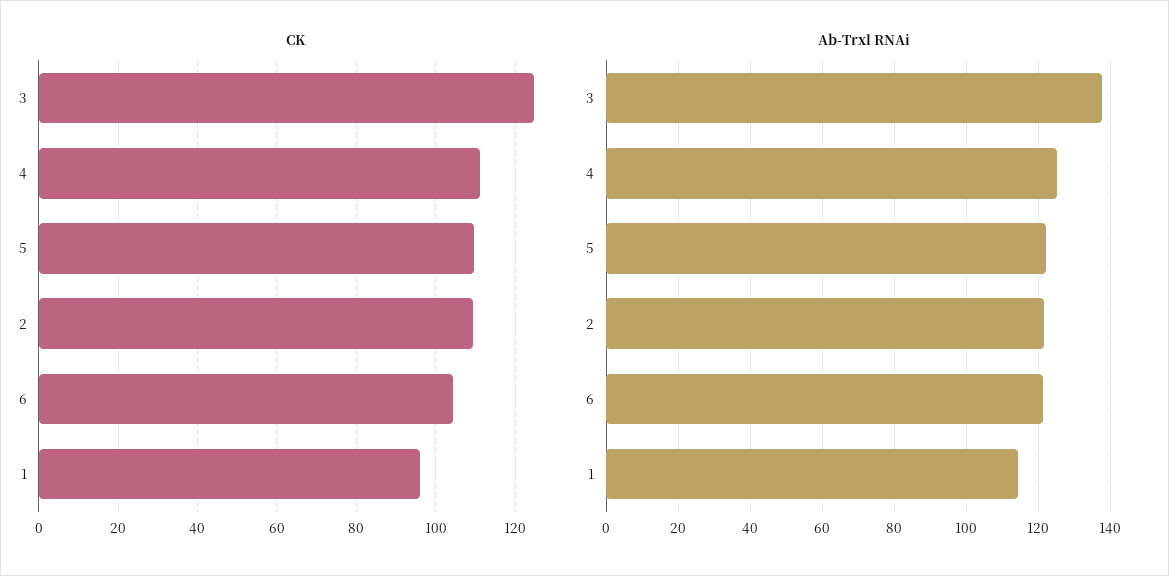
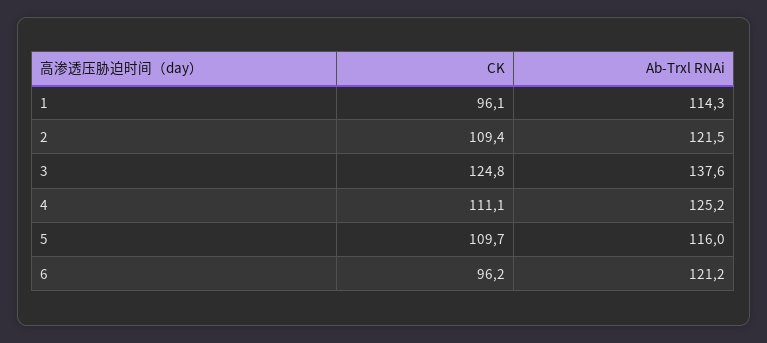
CK, 6: 104 -> 96.2
Ab-Trxl RNAi, 5: 122 -> 116

